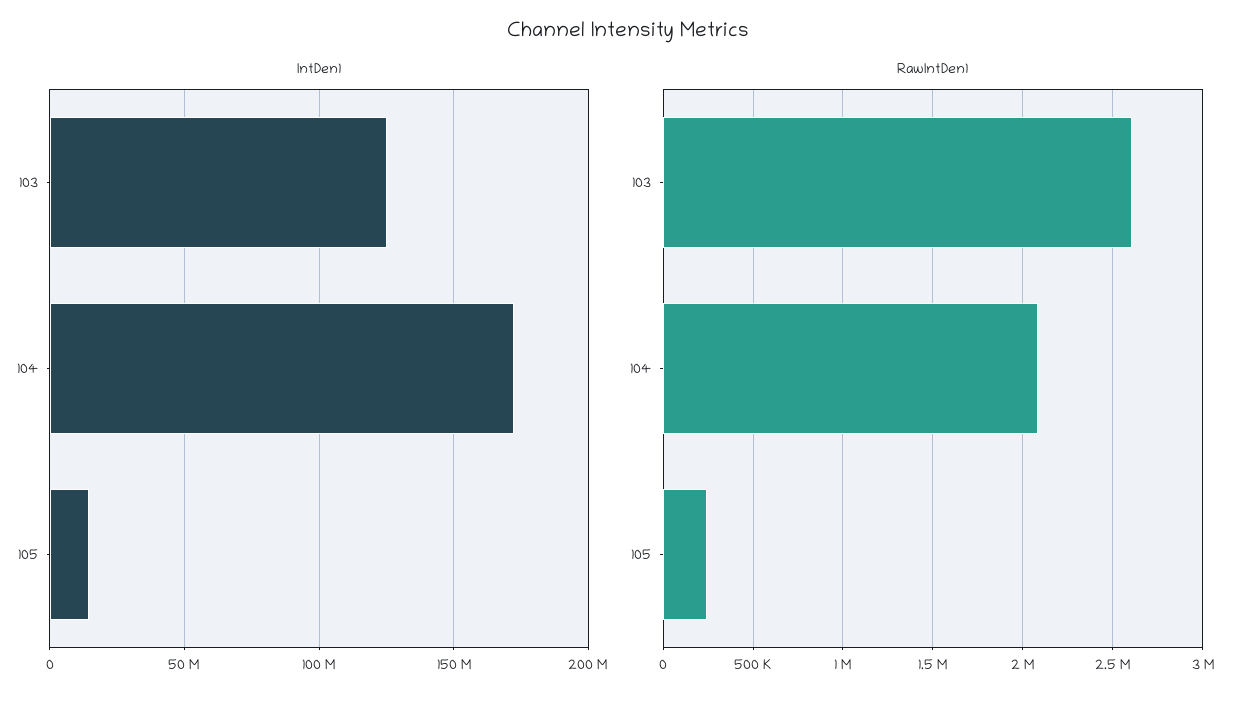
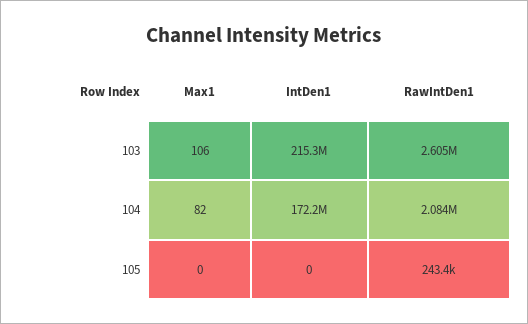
IntDen1, 103: 125000000 -> 215300000
IntDen1, 105: 15000000 -> 0
Max1, 103: none -> 106
Max1, 104: none -> 82
Max1, 105: none -> 0

